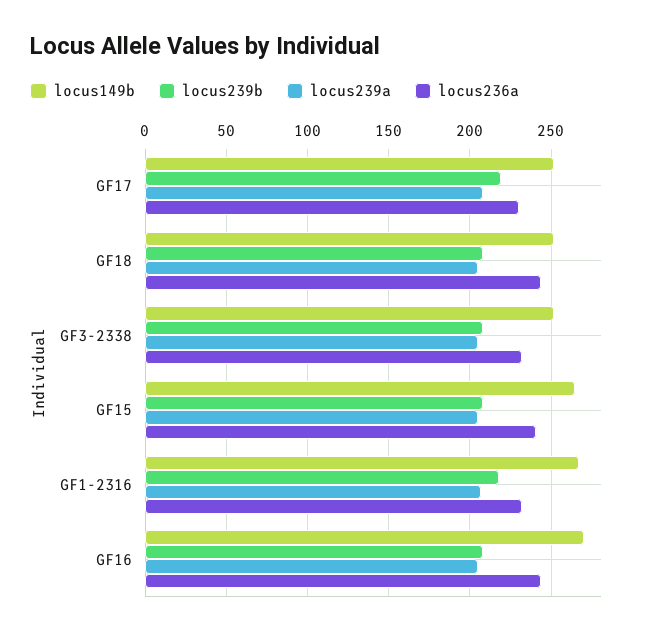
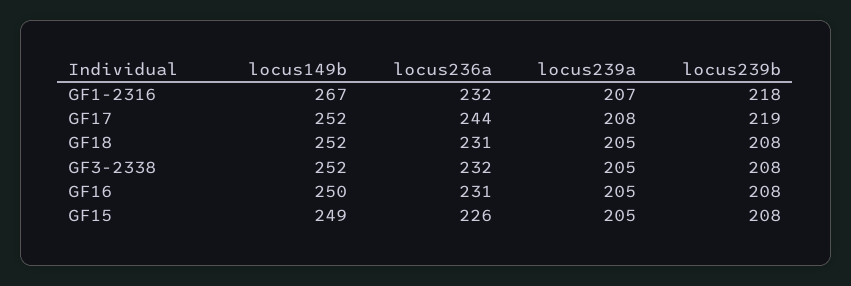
locus236a, GF17: 230 -> 244
locus236a, GF18: 245 -> 231
locus149b, GF15: 265 -> 249
locus236a, GF15: 240 -> 226
locus149b, GF16: 270 -> 250
locus236a, GF16: 245 -> 231

